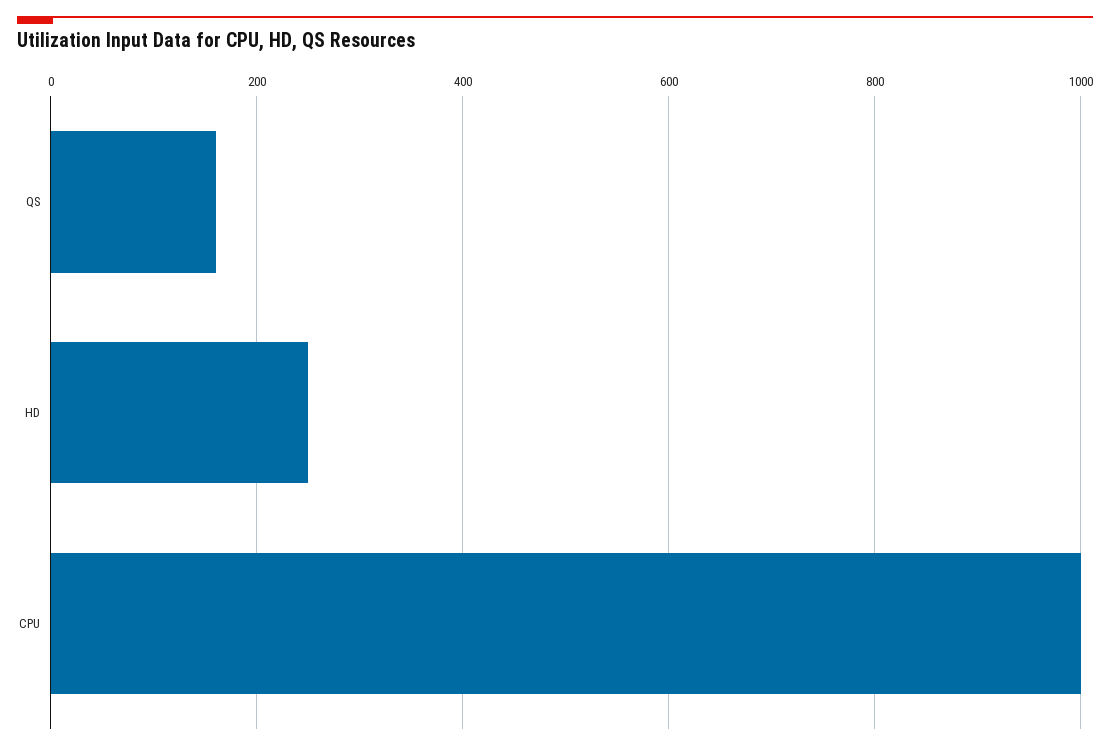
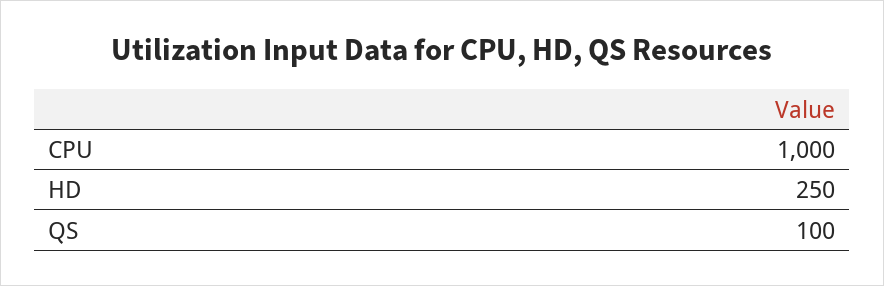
QS: 160 -> 100

